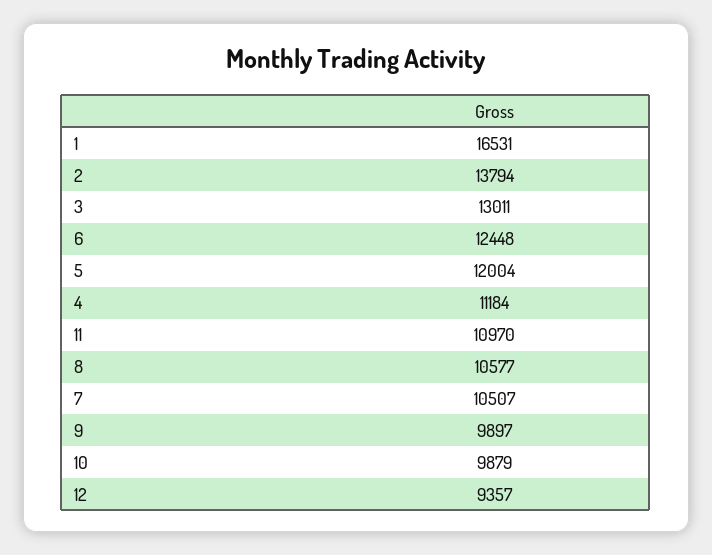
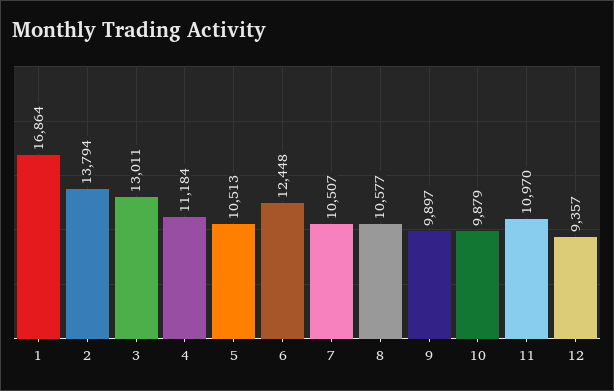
1: 16531 -> 16864
5: 12004 -> 10513

